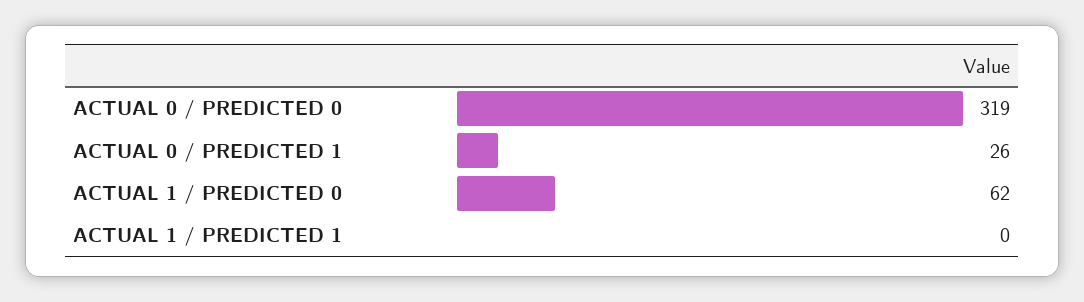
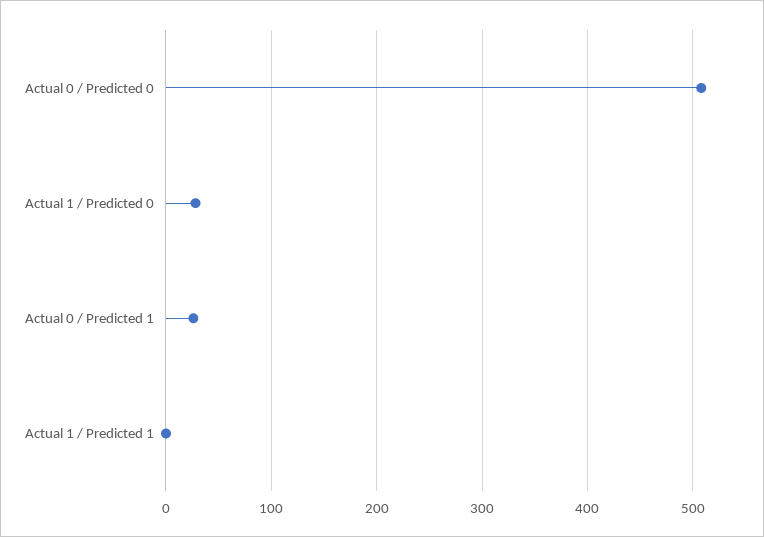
ACTUAL 0 / PREDICTED 0: 319 -> 510
ACTUAL 1 / PREDICTED 0: 62 -> 30

